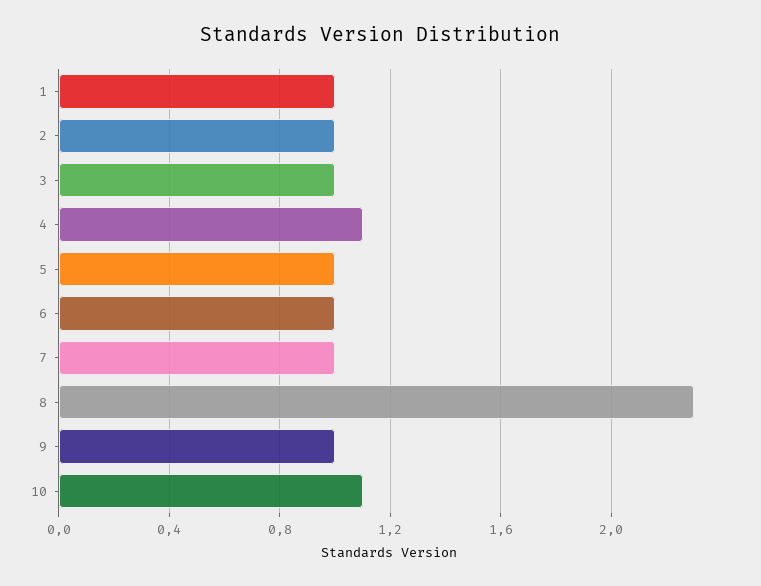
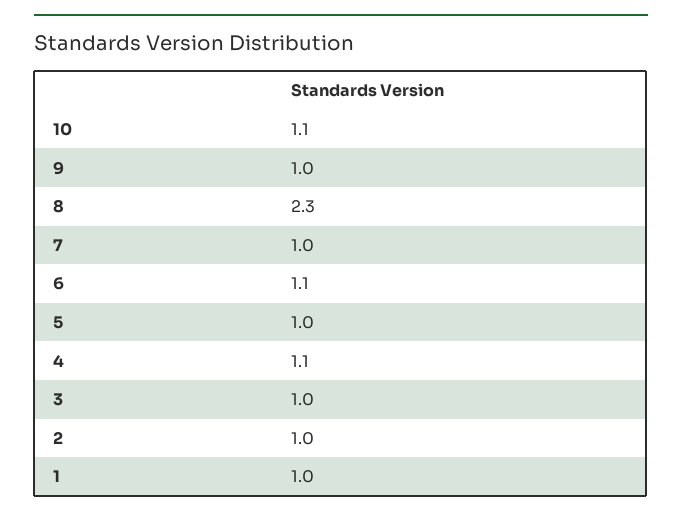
6: 1 -> 1.1

